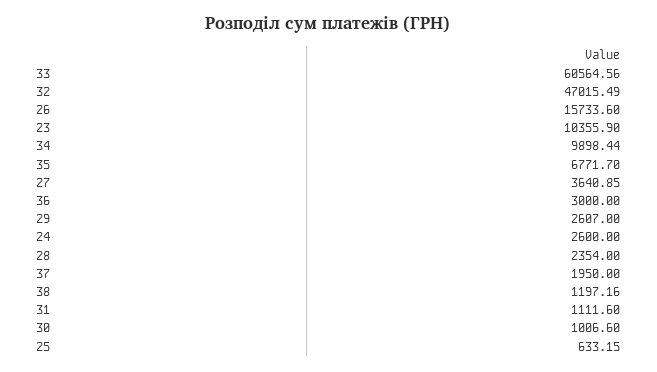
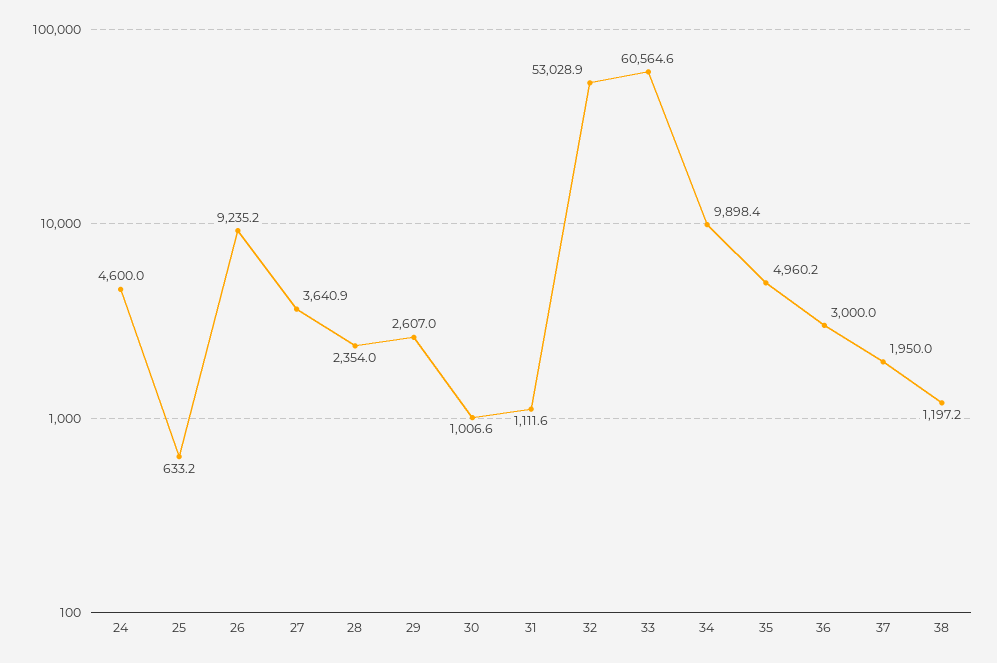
32: 47015.49 -> 53028.9
26: 15733.6 -> 9235.2
23: 10355.9 -> none
35: 6771.7 -> 4960.2
24: 2600 -> 4600

